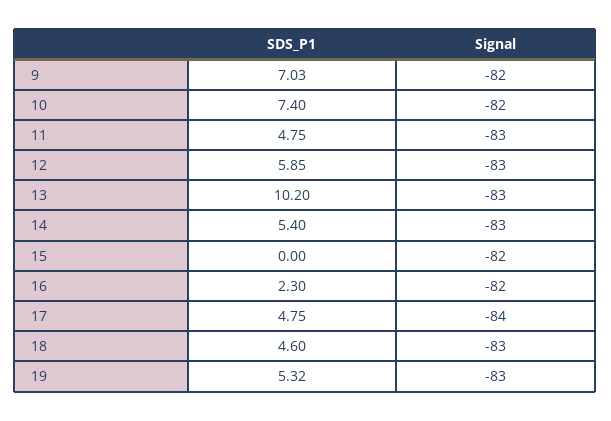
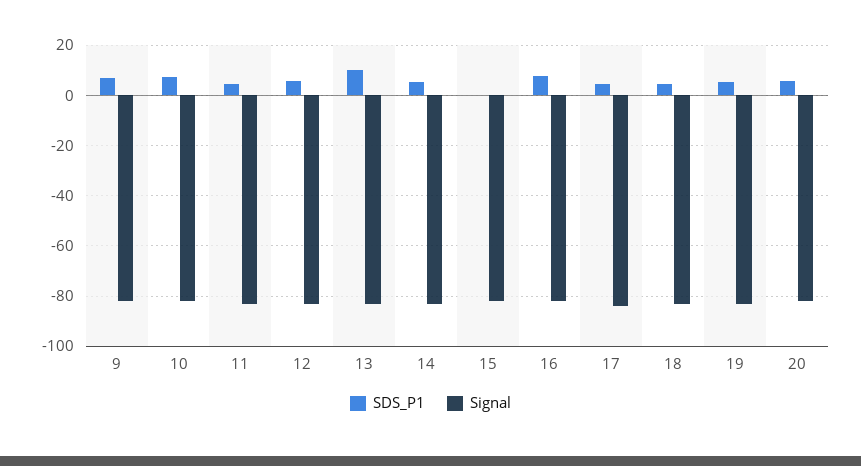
SDS_P1, 16: 2.3 -> 7.5
SDS_P1, 20: none -> 5
Signal, 20: none -> -82.5

